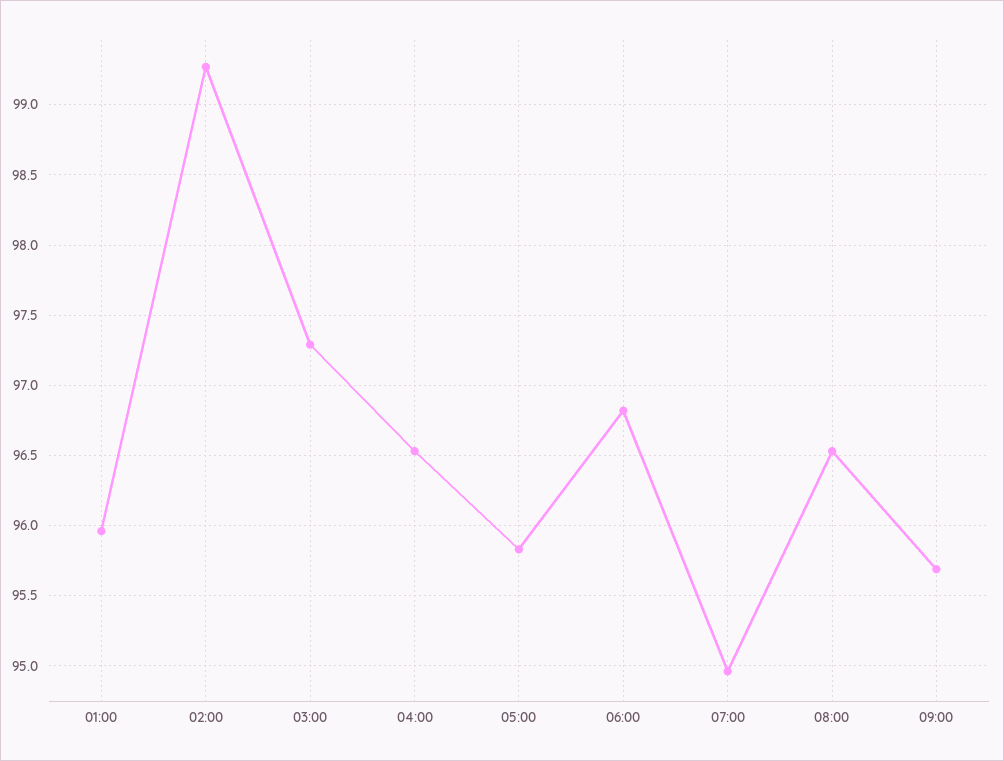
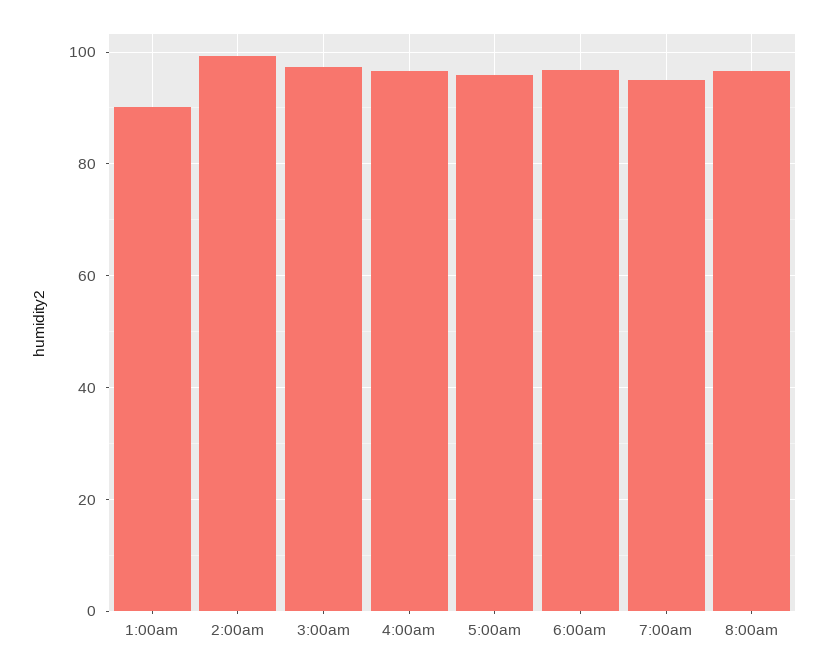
01:00: 95.95 -> 90
09:00: 95.7 -> none

